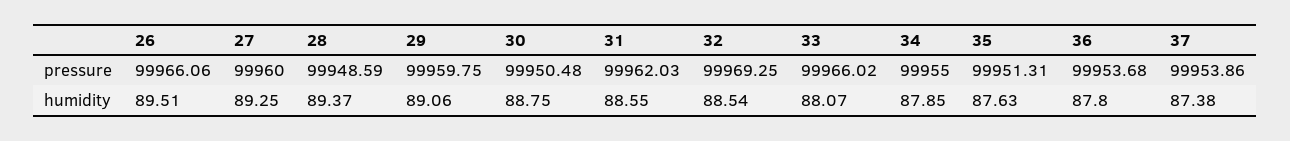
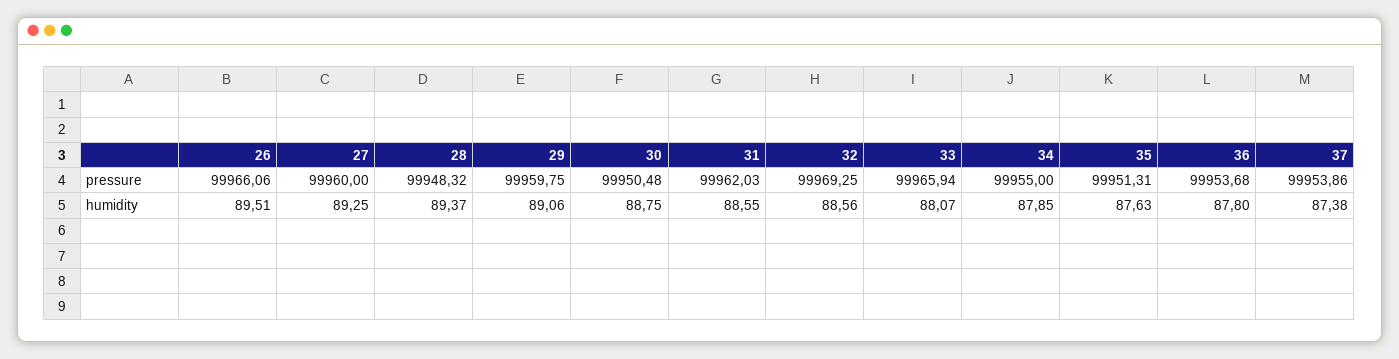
28, pressure: 99948.59 -> 99948.32
33, pressure: 99966.02 -> 99965.94
32, humidity: 88.54 -> 88.56

